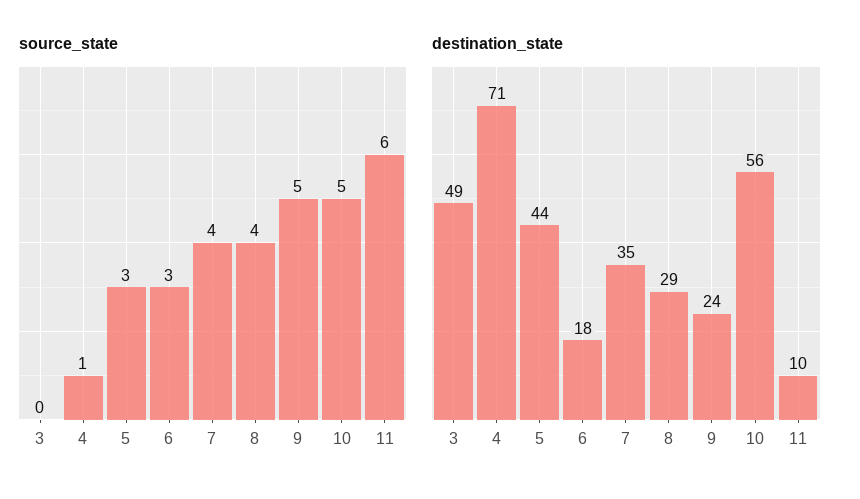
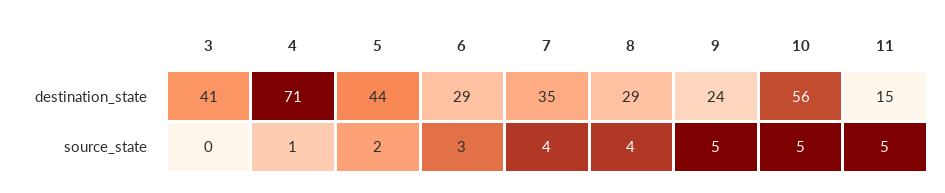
source_state, 5: 3 -> 2
source_state, 11: 6 -> 5
destination_state, 3: 49 -> 41
destination_state, 6: 18 -> 29
destination_state, 11: 10 -> 15

